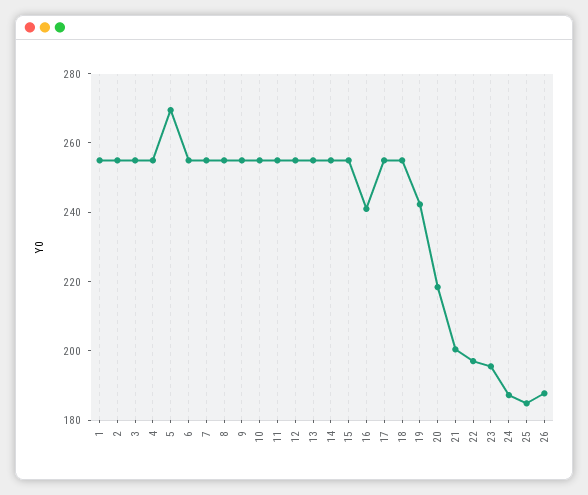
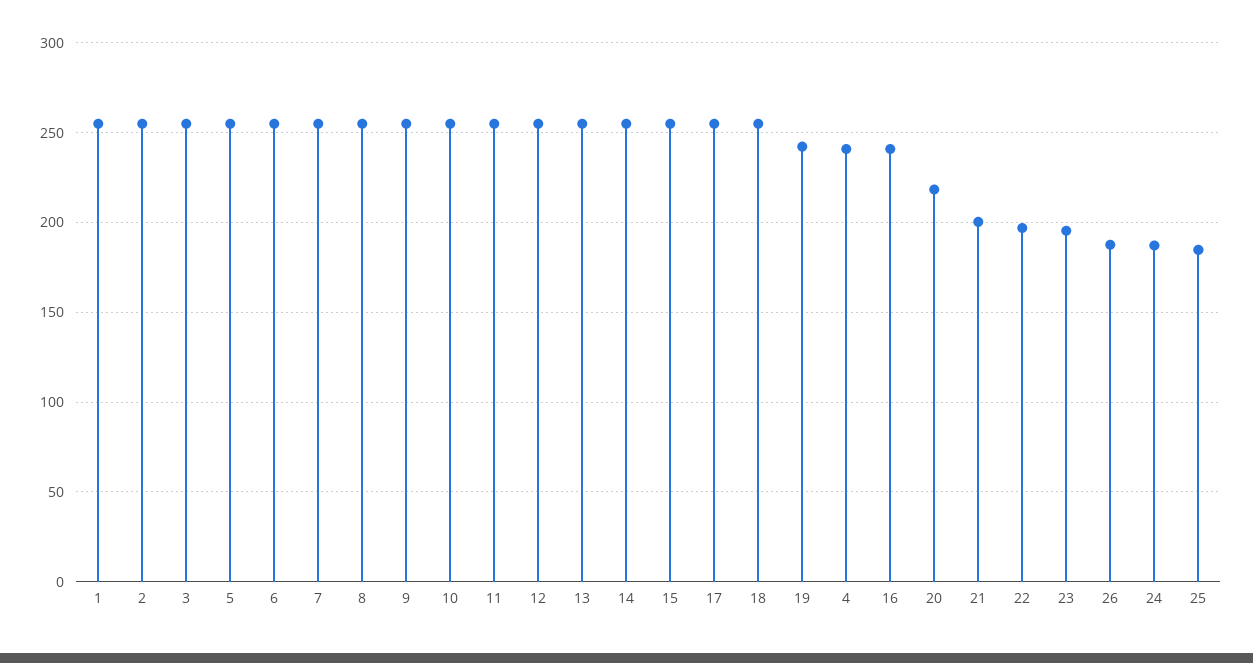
4: 255 -> 240
5: 270 -> 255

